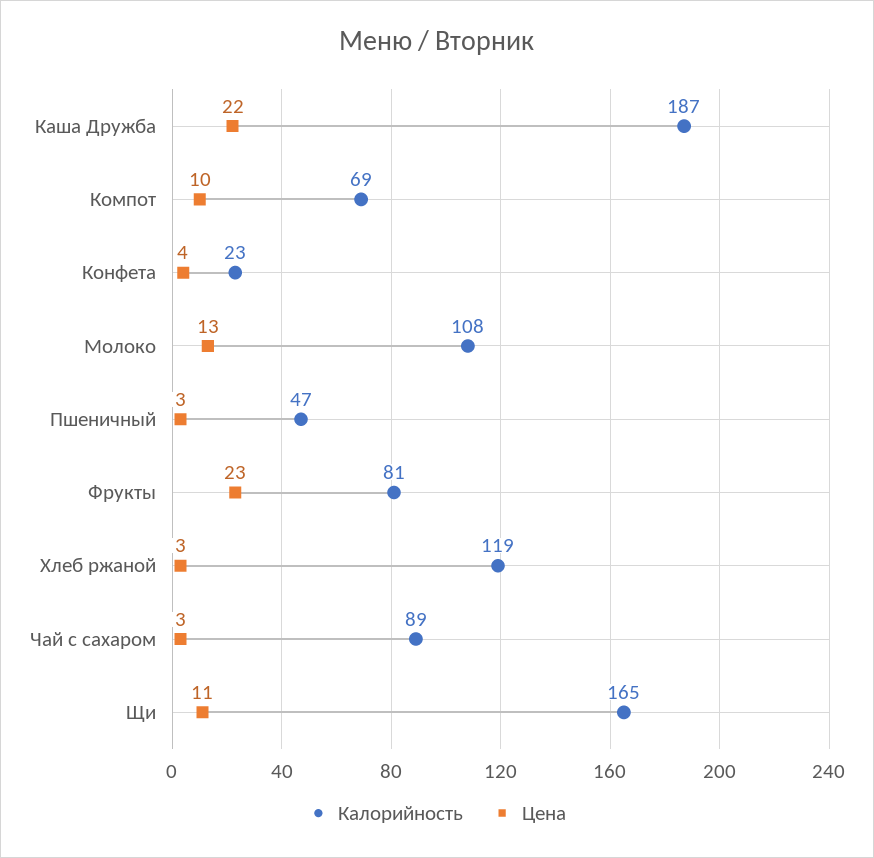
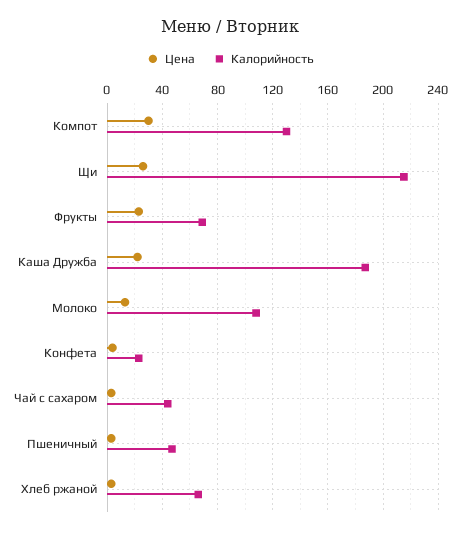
Калорийность, Компот: 69 -> 130
Цена, Компот: 10 -> 30
Калорийность, Фрукты: 81 -> 70
Калорийность, Хлеб ржаной: 119 -> 65
Калорийность, Чай с сахаром: 89 -> 45
Калорийность, Щи: 165 -> 215
Цена, Щи: 11 -> 25

